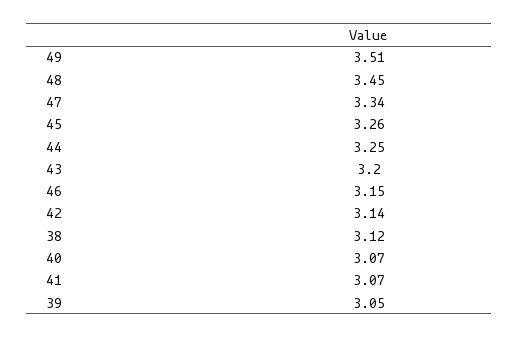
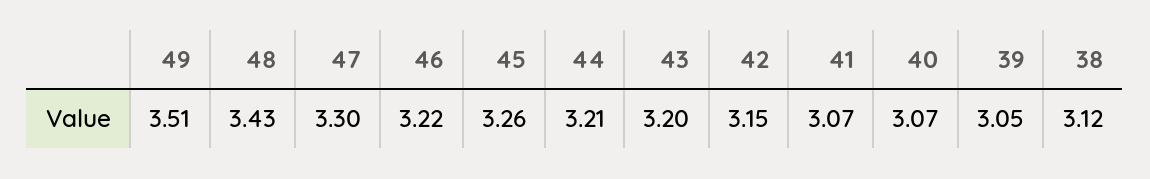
48: 3.45 -> 3.43
47: 3.34 -> 3.3
44: 3.25 -> 3.21
46: 3.15 -> 3.22
42: 3.14 -> 3.15

